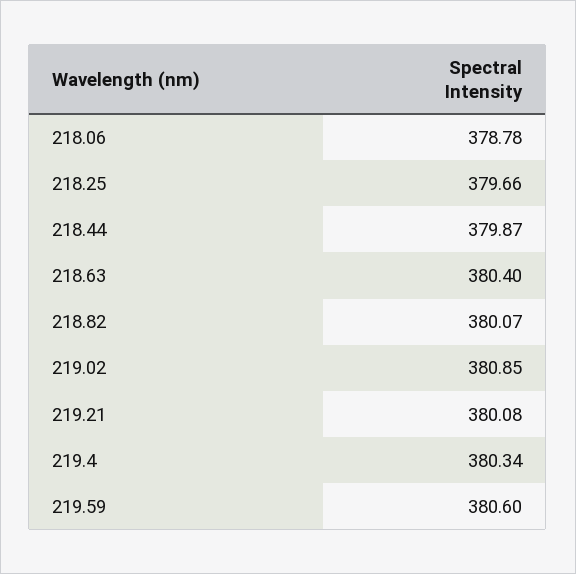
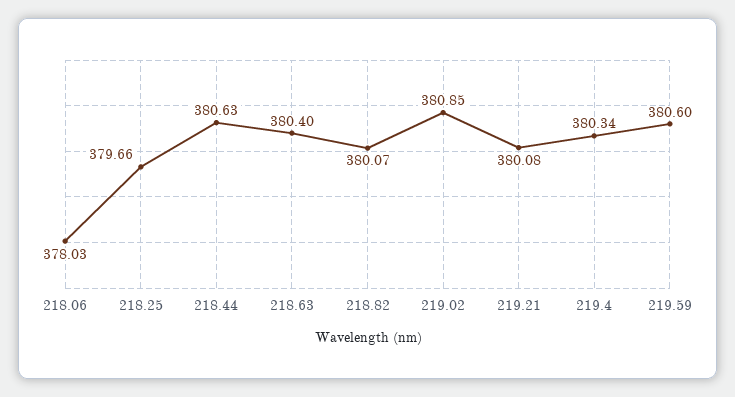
218.06: 378.78 -> 378.03
218.44: 379.87 -> 380.63

